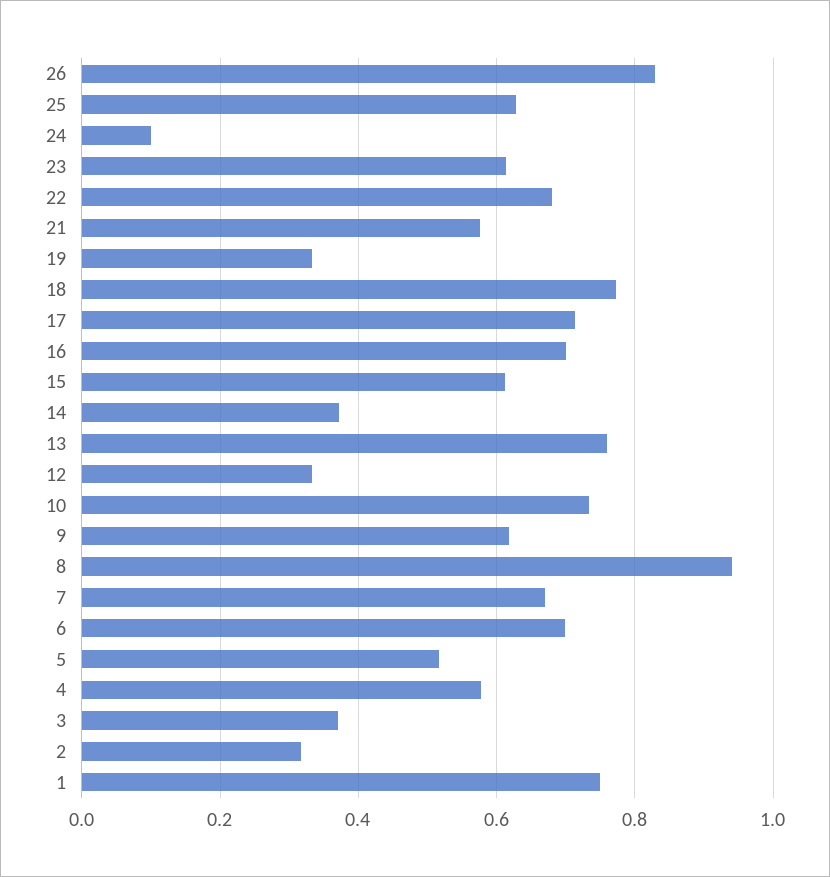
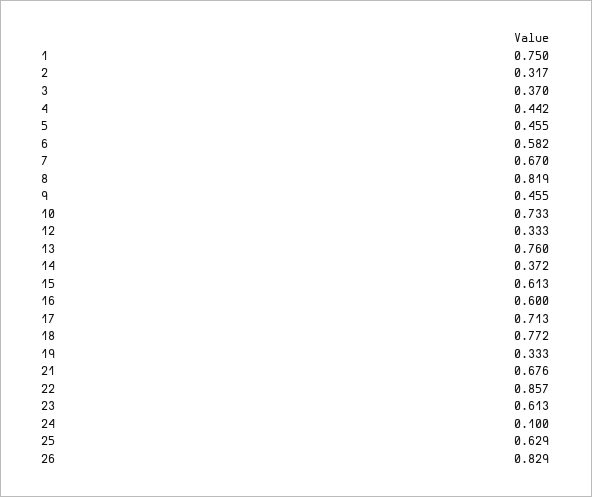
22: 0.68 -> 0.857
21: 0.58 -> 0.676
16: 0.7 -> 0.6
9: 0.62 -> 0.455
8: 0.94 -> 0.819
6: 0.7 -> 0.582
5: 0.52 -> 0.455
4: 0.58 -> 0.442

